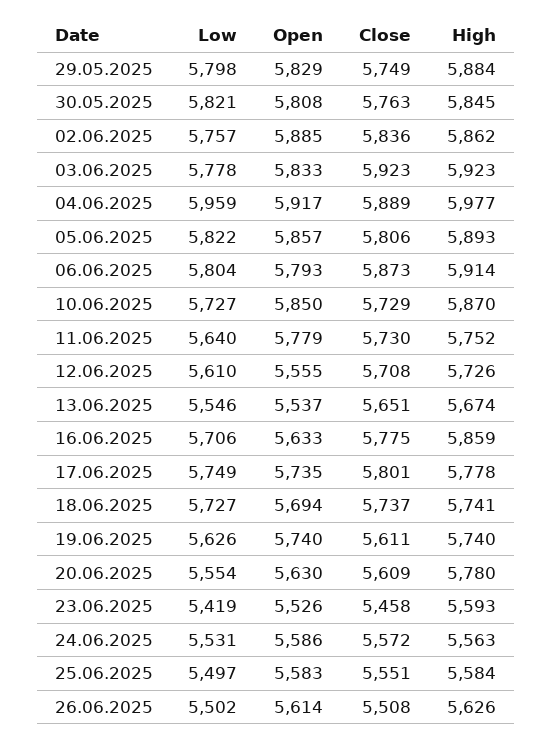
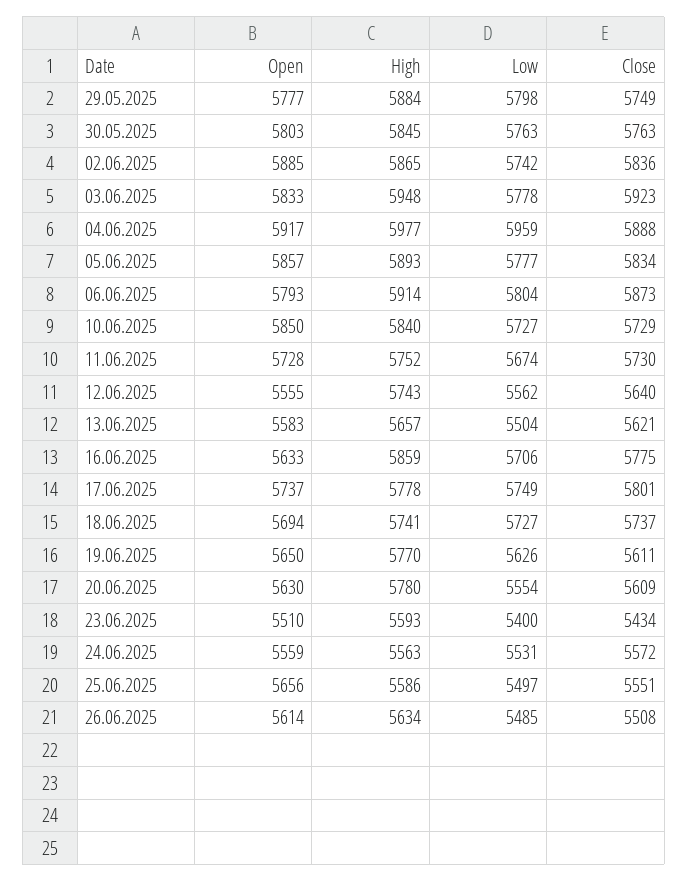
Open, 29.05.2025: 5829 -> 5777
Low, 30.05.2025: 5821 -> 5763
Open, 30.05.2025: 5808 -> 5803
Low, 02.06.2025: 5757 -> 5742
High, 02.06.2025: 5862 -> 5865
High, 03.06.2025: 5923 -> 5948
Close, 04.06.2025: 5889 -> 5888
Low, 05.06.2025: 5822 -> 5777
Close, 05.06.2025: 5806 -> 5834
High, 10.06.2025: 5870 -> 5840
Low, 11.06.2025: 5640 -> 5674
Open, 11.06.2025: 5779 -> 5728
Low, 12.06.2025: 5610 -> 5562
Close, 12.06.2025: 5708 -> 5640
High, 12.06.2025: 5726 -> 5743
Low, 13.06.2025: 5546 -> 5504
Open, 13.06.2025: 5537 -> 5583
Close, 13.06.2025: 5651 -> 5621
High, 13.06.2025: 5674 -> 5657
Open, 17.06.2025: 5735 -> 5737
Open, 19.06.2025: 5740 -> 5650
High, 19.06.2025: 5740 -> 5770
Low, 23.06.2025: 5419 -> 5400
Open, 23.06.2025: 5526 -> 5510
Close, 23.06.2025: 5458 -> 5434
Open, 24.06.2025: 5586 -> 5559
Open, 25.06.2025: 5583 -> 5656
High, 25.06.2025: 5584 -> 5586
Low, 26.06.2025: 5502 -> 5485
High, 26.06.2025: 5626 -> 5634

